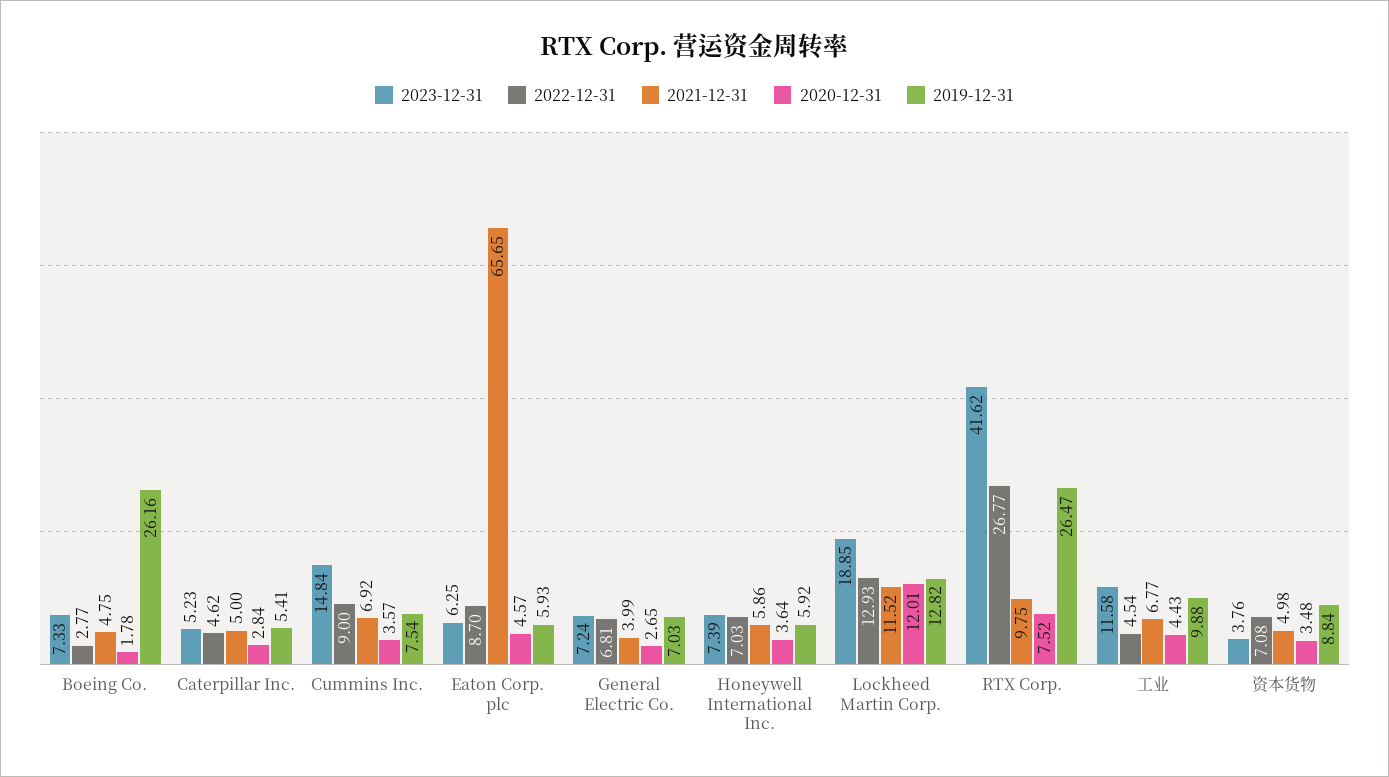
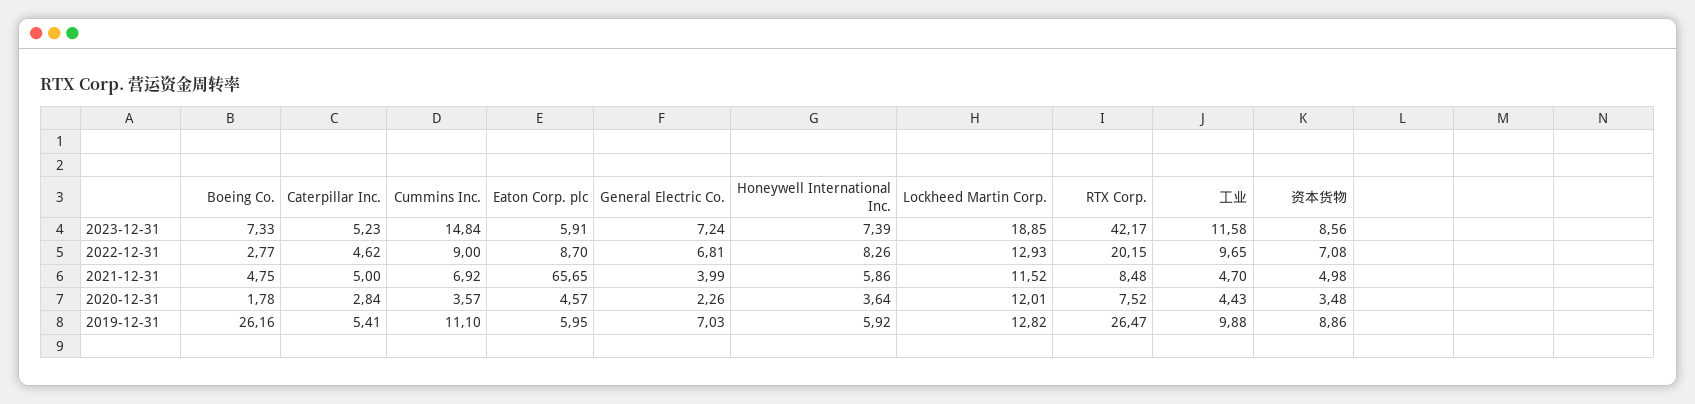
2019-12-31, Cummins Inc.: 7.54 -> 11.1
2023-12-31, Eaton Corp. plc: 6.25 -> 5.91
2019-12-31, Eaton Corp. plc: 5.93 -> 5.95
2020-12-31, General Electric Co.: 2.65 -> 2.26
2022-12-31, Honeywell International Inc.: 7.03 -> 8.26
2023-12-31, RTX Corp.: 41.62 -> 42.17
2022-12-31, RTX Corp.: 26.77 -> 20.15
2021-12-31, RTX Corp.: 9.75 -> 8.48
2022-12-31, 工业: 4.54 -> 9.65
2021-12-31, 工业: 6.77 -> 4.7
2023-12-31, 资本货物: 3.76 -> 8.56
2019-12-31, 资本货物: 8.84 -> 8.86

